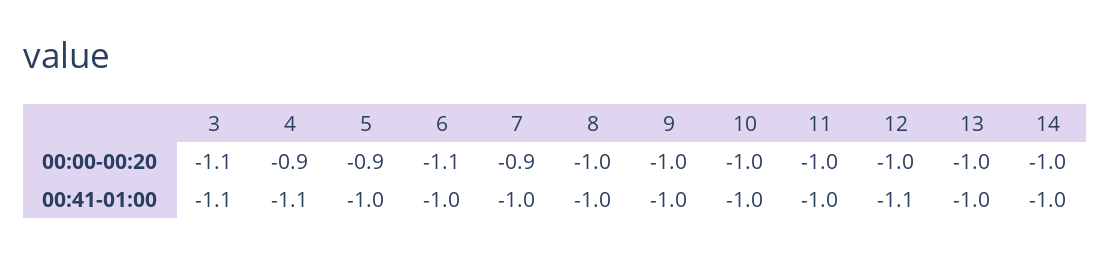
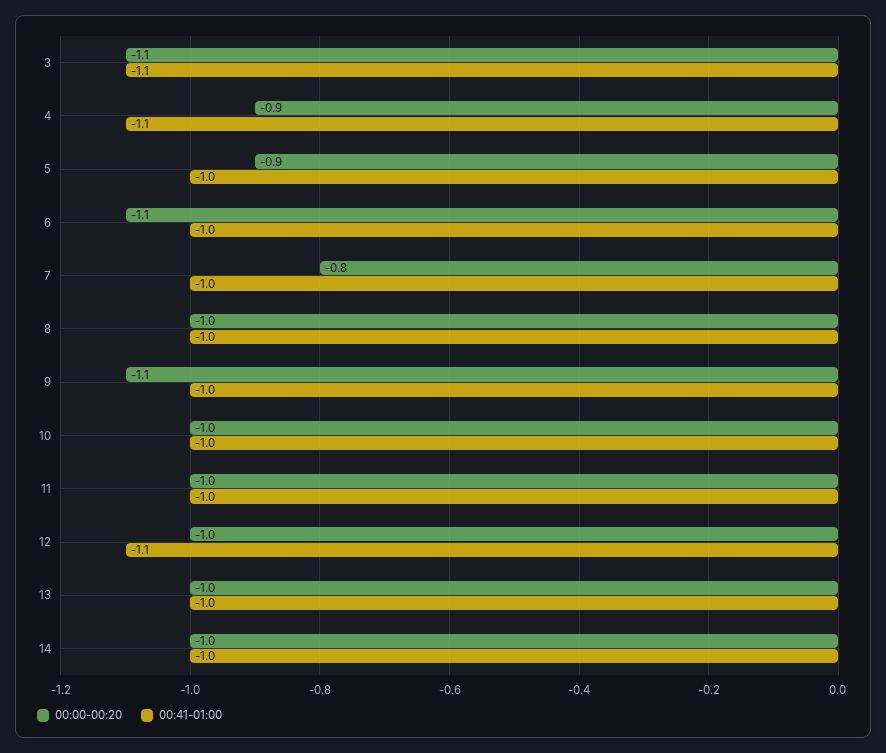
00:00-00:20, 7: -0.9 -> -0.8
00:00-00:20, 9: -1 -> -1.1

